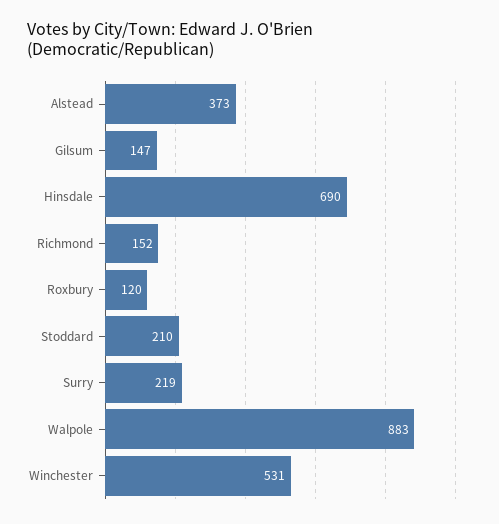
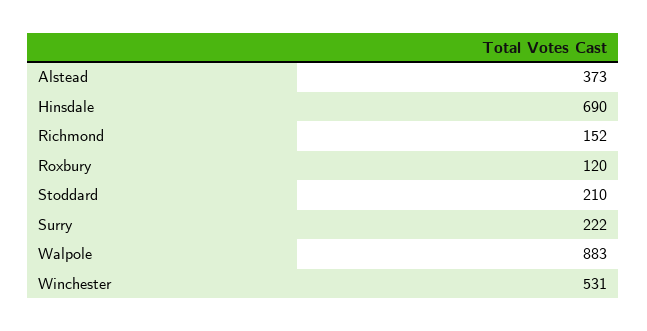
Gilsum: 147 -> none
Surry: 219 -> 222

